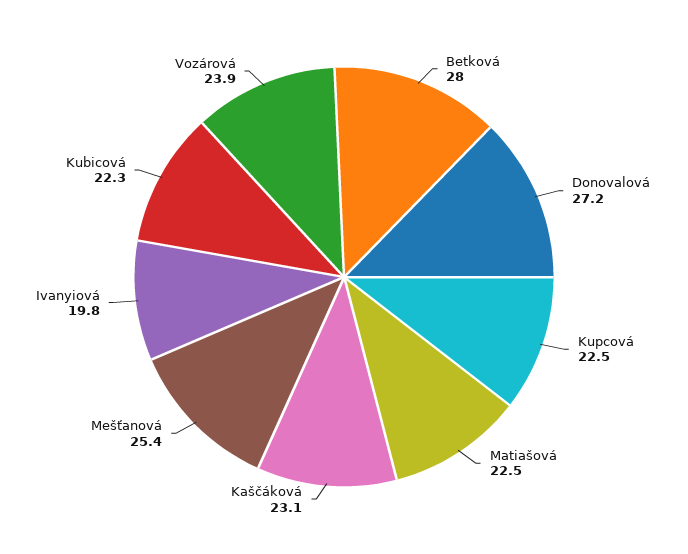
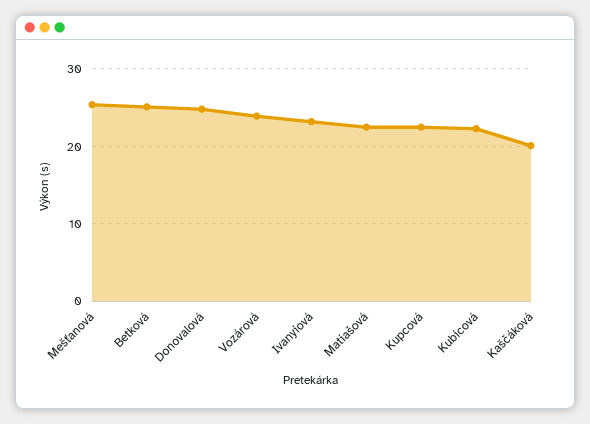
Betková: 28 -> 25
Donovalová: 27.2 -> 25
Kaščáková: 23.1 -> 20
Ivanyiová: 19.8 -> 23

